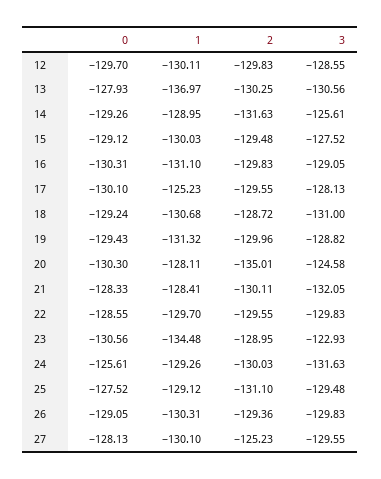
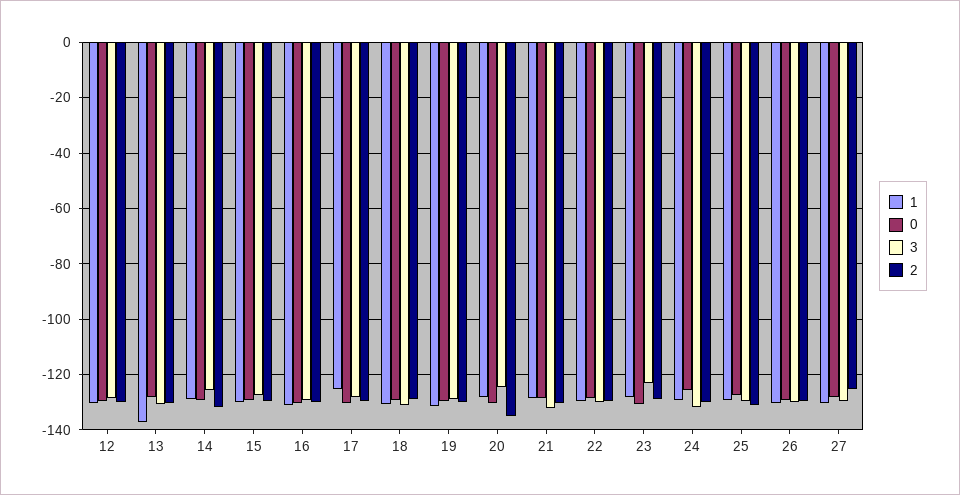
1, 23: -134.48 -> -127.5

